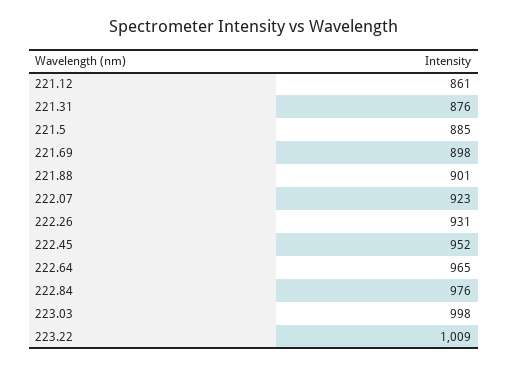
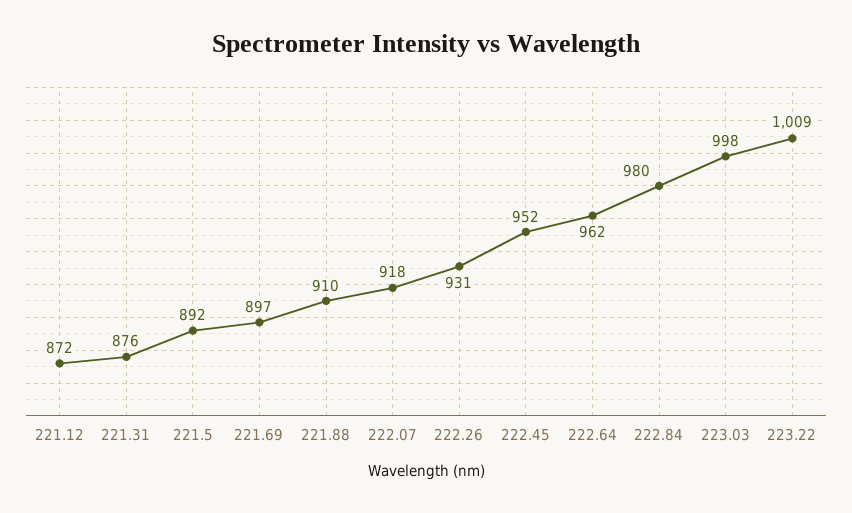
221.12: 861 -> 872
221.5: 885 -> 892
221.69: 898 -> 897
221.88: 901 -> 910
222.07: 923 -> 918
222.64: 965 -> 962
222.84: 976 -> 980

